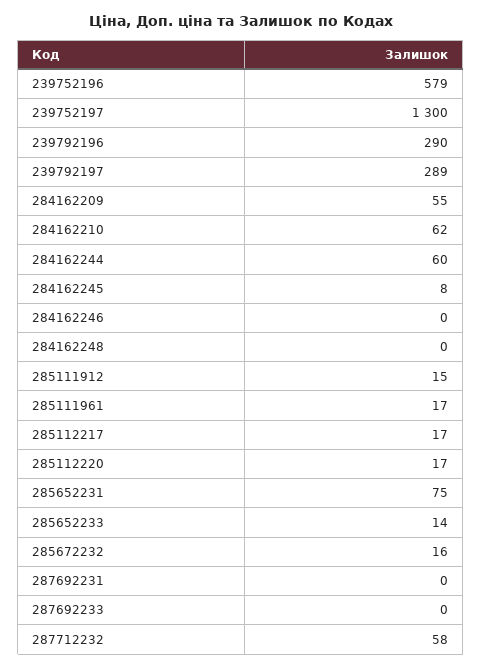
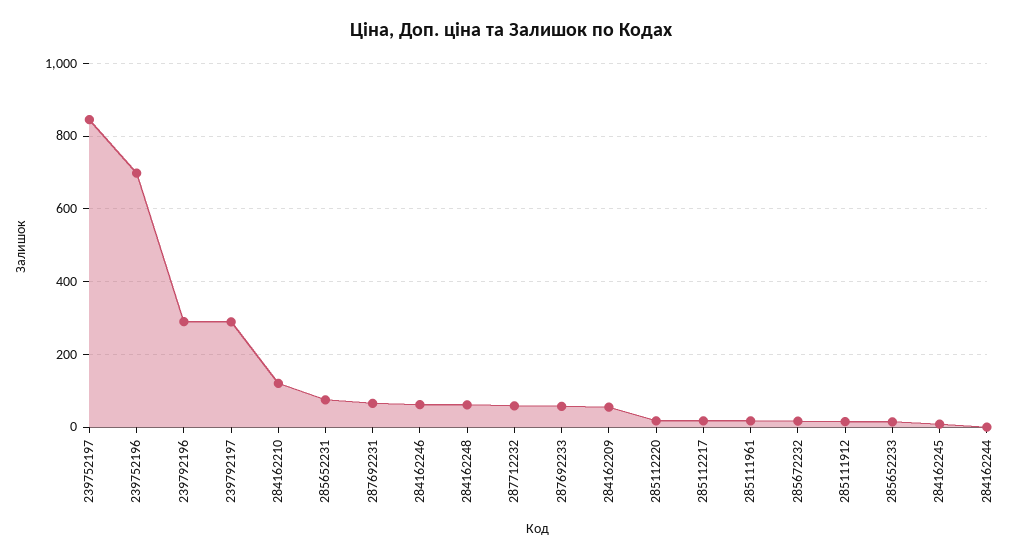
239752196: 579 -> 700
239752197: 1300 -> 840
284162210: 62 -> 120
284162244: 60 -> 0
284162246: 0 -> 60
284162248: 0 -> 60
287692231: 0 -> 60
287692233: 0 -> 60

